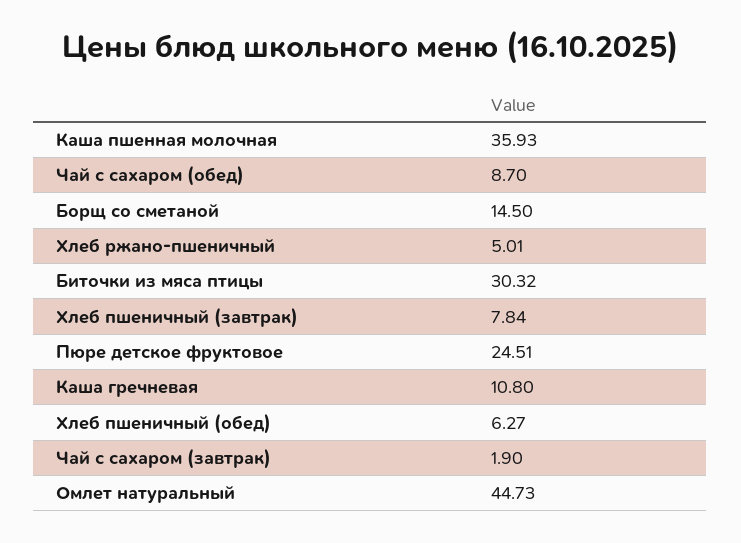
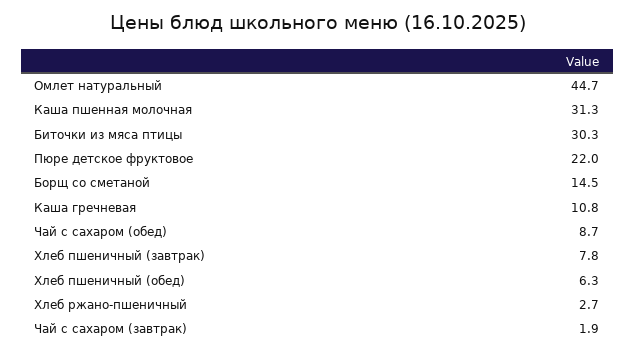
Каша пшенная молочная: 35.93 -> 31.3
Хлеб ржано-пшеничный: 5.01 -> 2.7
Пюре детское фруктовое: 24.51 -> 22

